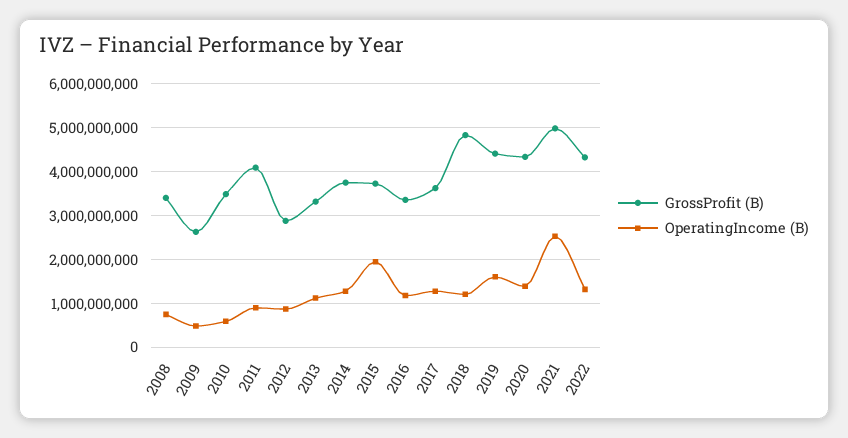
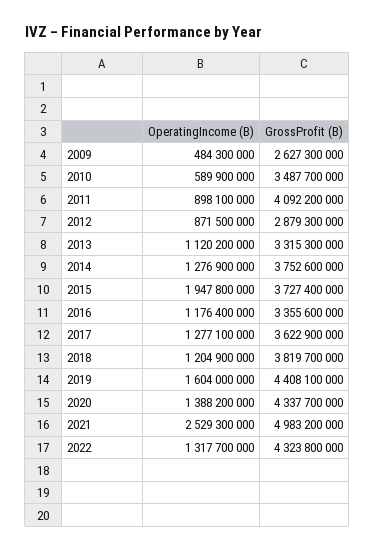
GrossProfit (B), 2008: 3400000000 -> none
OperatingIncome (B), 2008: 800000000 -> none
GrossProfit (B), 2018: 4800000000 -> 3819700000

